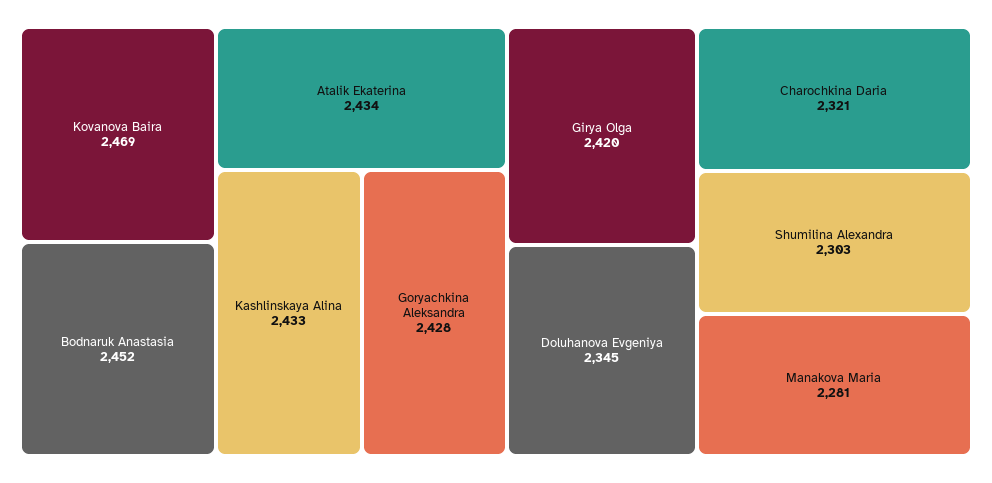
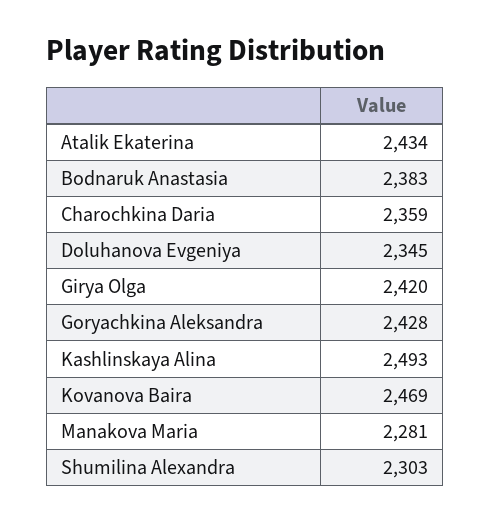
Bodnaruk Anastasia: 2452 -> 2383
Kashlinskaya Alina: 2433 -> 2493
Charochkina Daria: 2321 -> 2359

